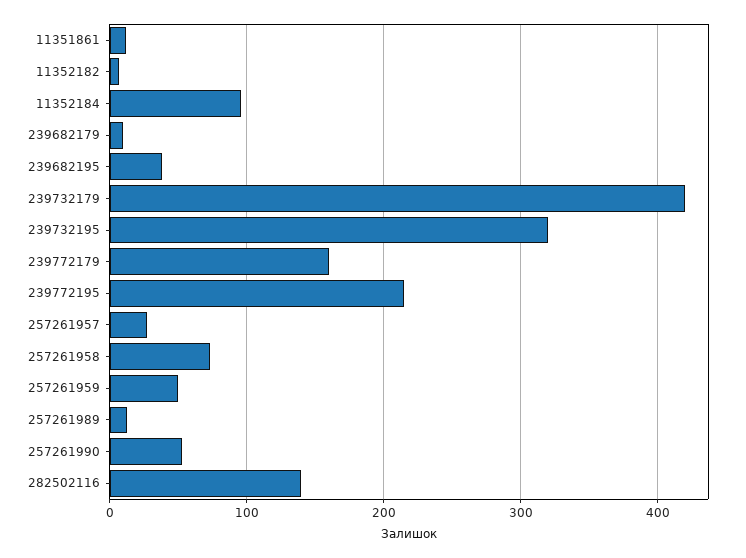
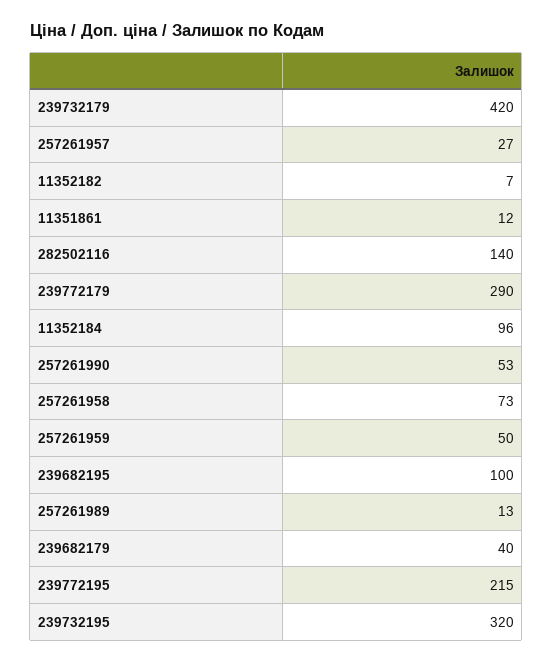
239682179: 10 -> 40
239682195: 40 -> 100
239772179: 160 -> 290

